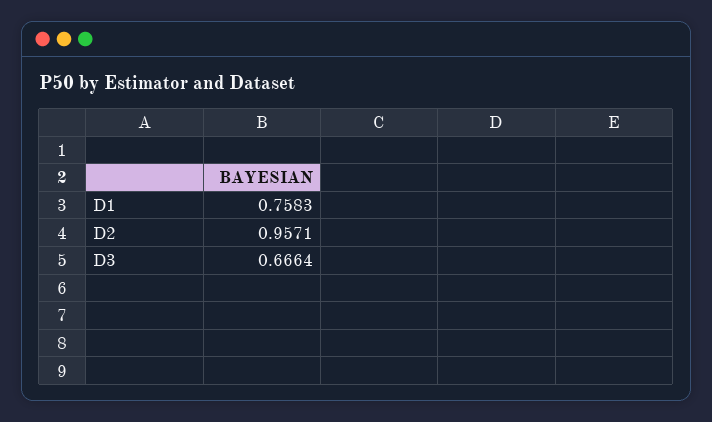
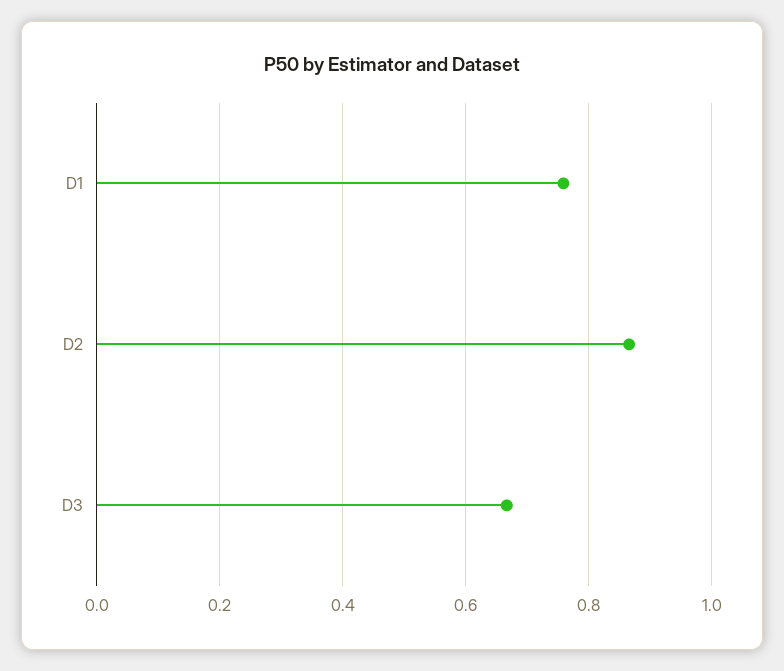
D2: 0.9571 -> 0.86

